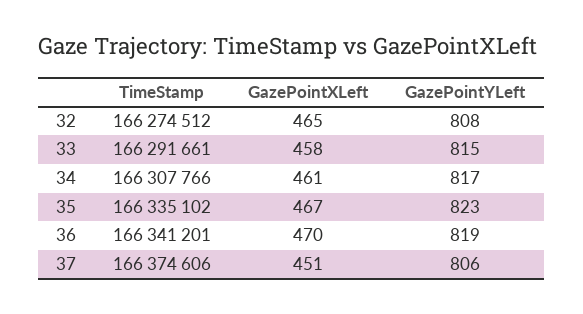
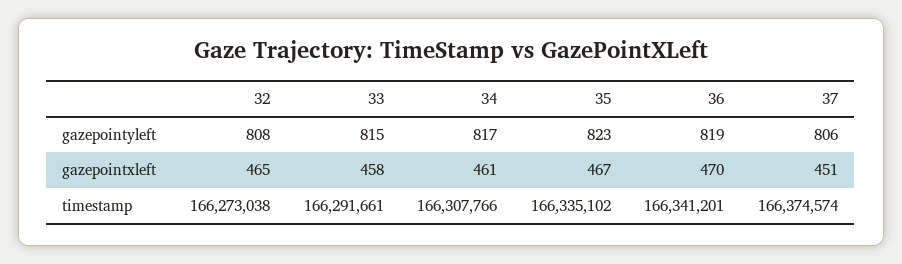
TimeStamp, 32: 166274512 -> 166273038
TimeStamp, 37: 166374606 -> 166374574

